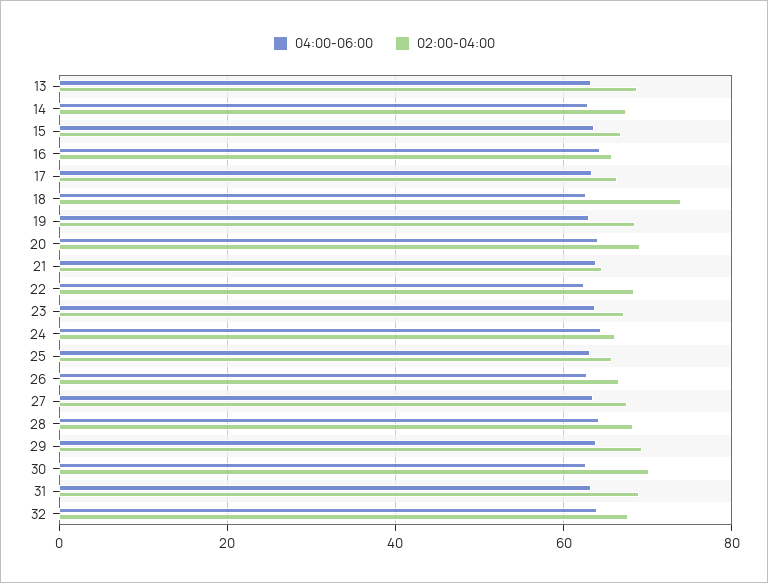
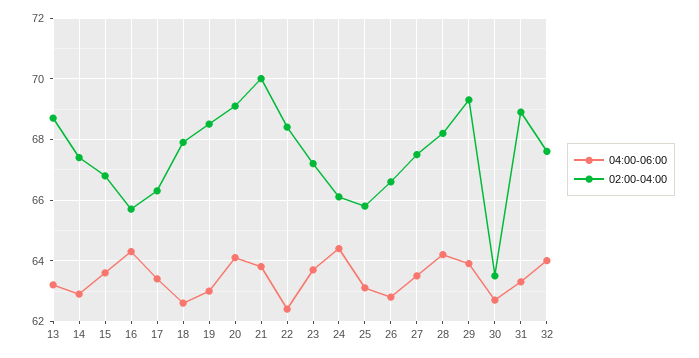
02:00-04:00, 18: 74 -> 68
02:00-04:00, 21: 64 -> 70
02:00-04:00, 30: 70 -> 63.5

